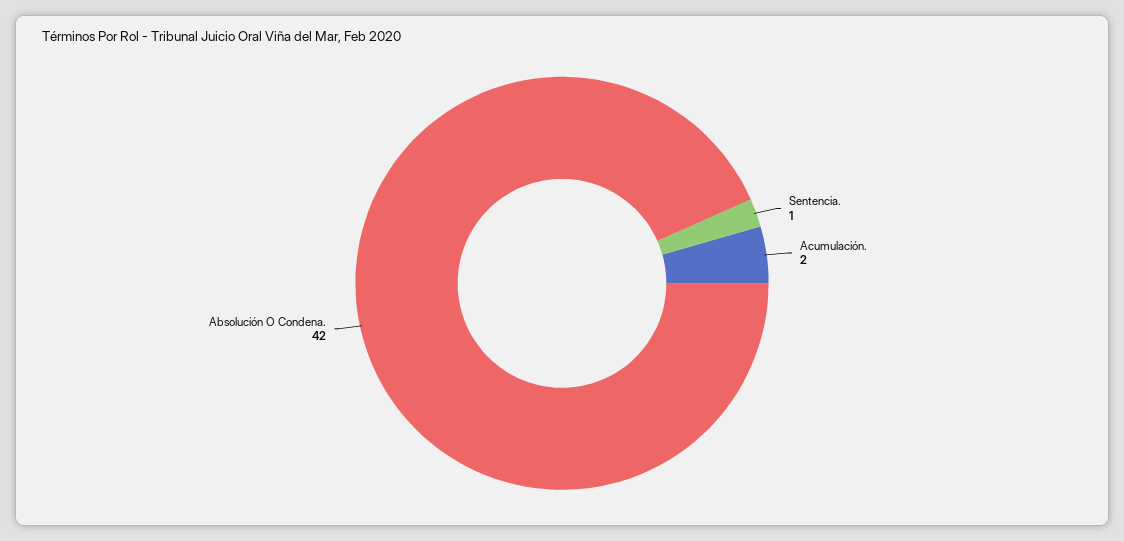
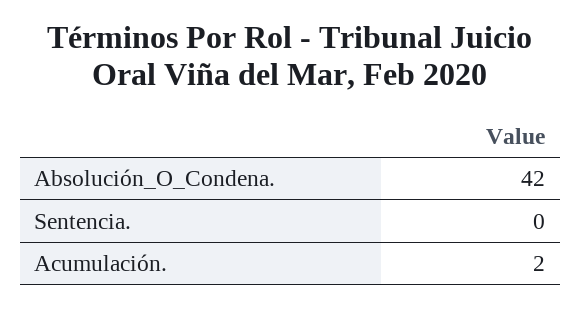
Sentencia.: 1 -> 0

